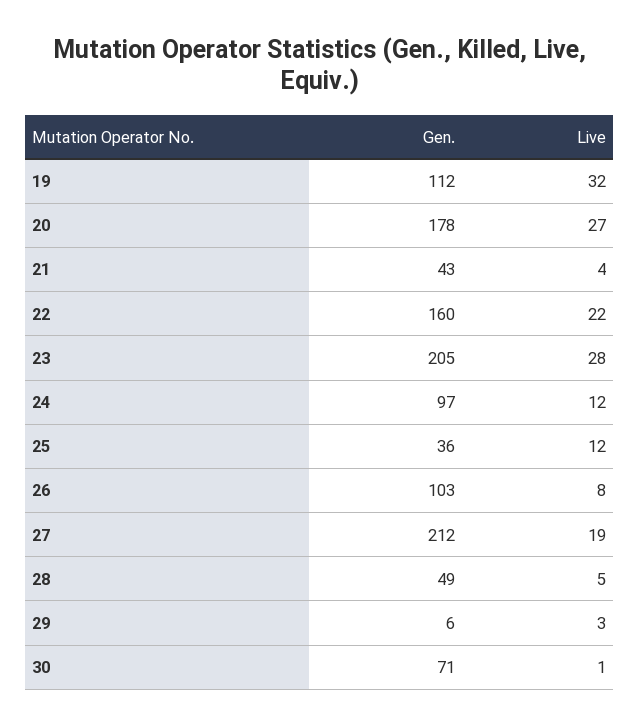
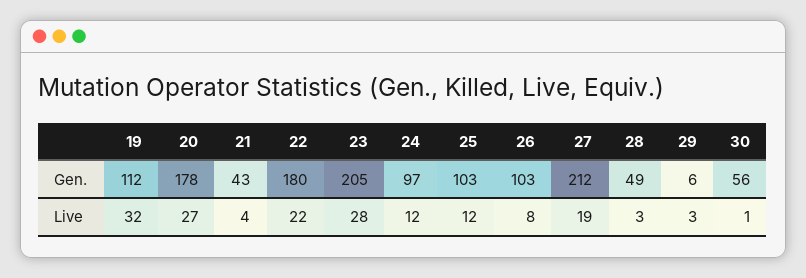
Gen., 22: 160 -> 180
Gen., 25: 36 -> 103
Live, 28: 5 -> 3
Gen., 30: 71 -> 56

